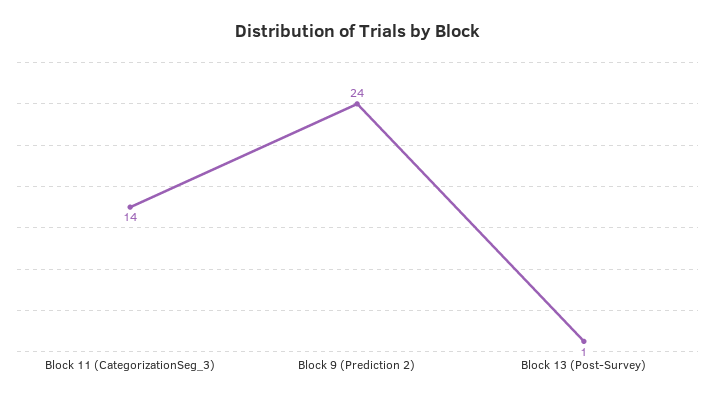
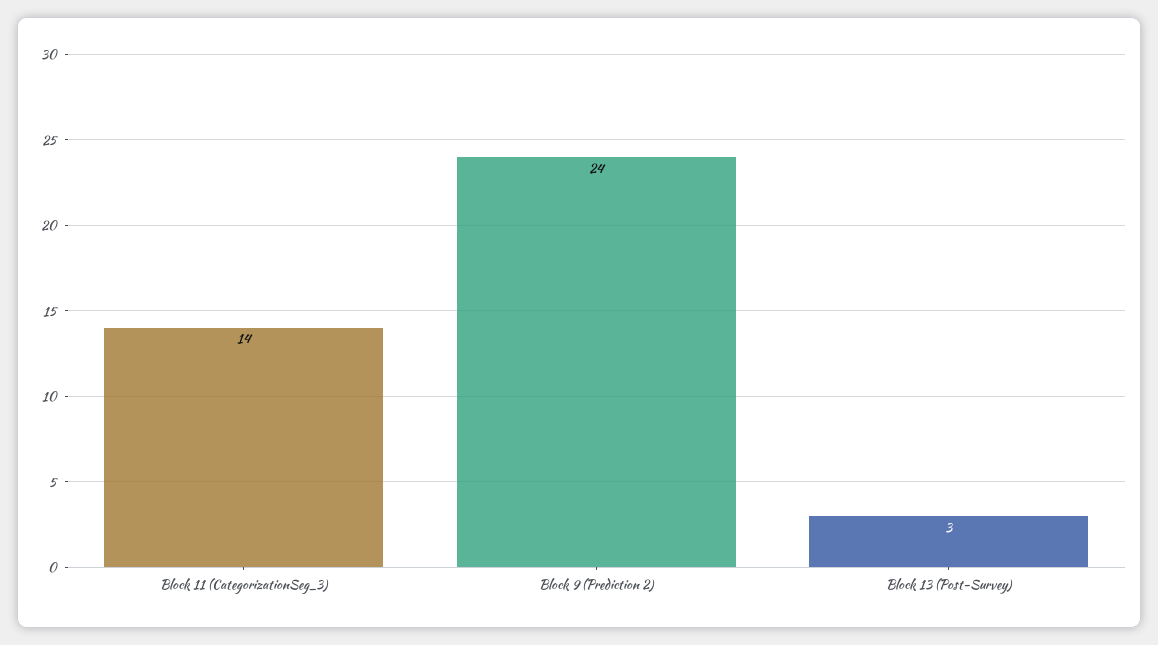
Block 13 (Post-Survey): 1 -> 3

